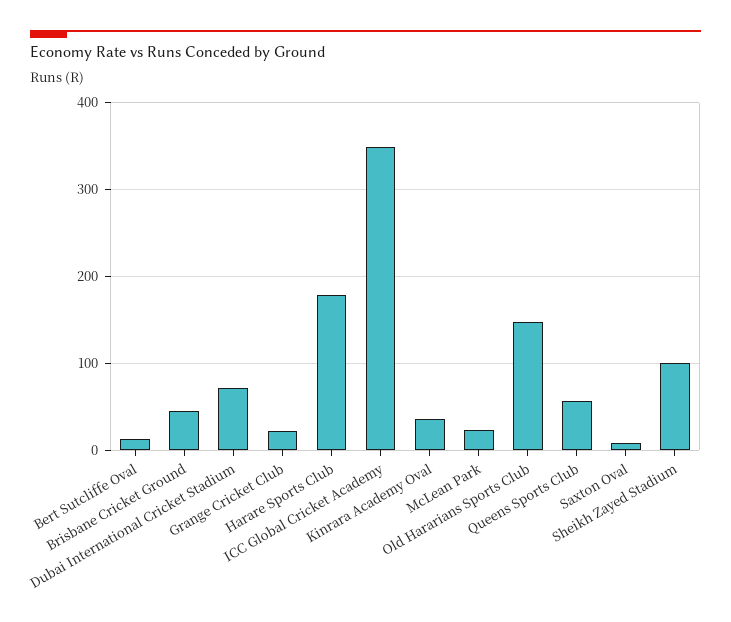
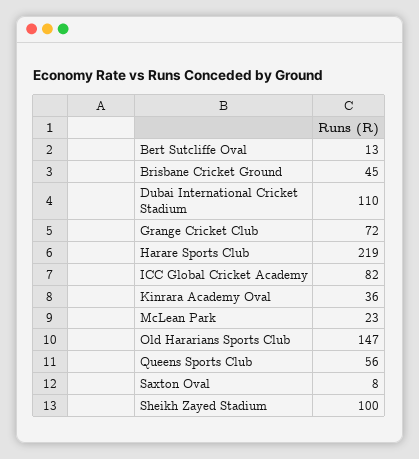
Dubai International Cricket Stadium: 70 -> 110
Grange Cricket Club: 20 -> 72
Harare Sports Club: 180 -> 219
ICC Global Cricket Academy: 350 -> 82

